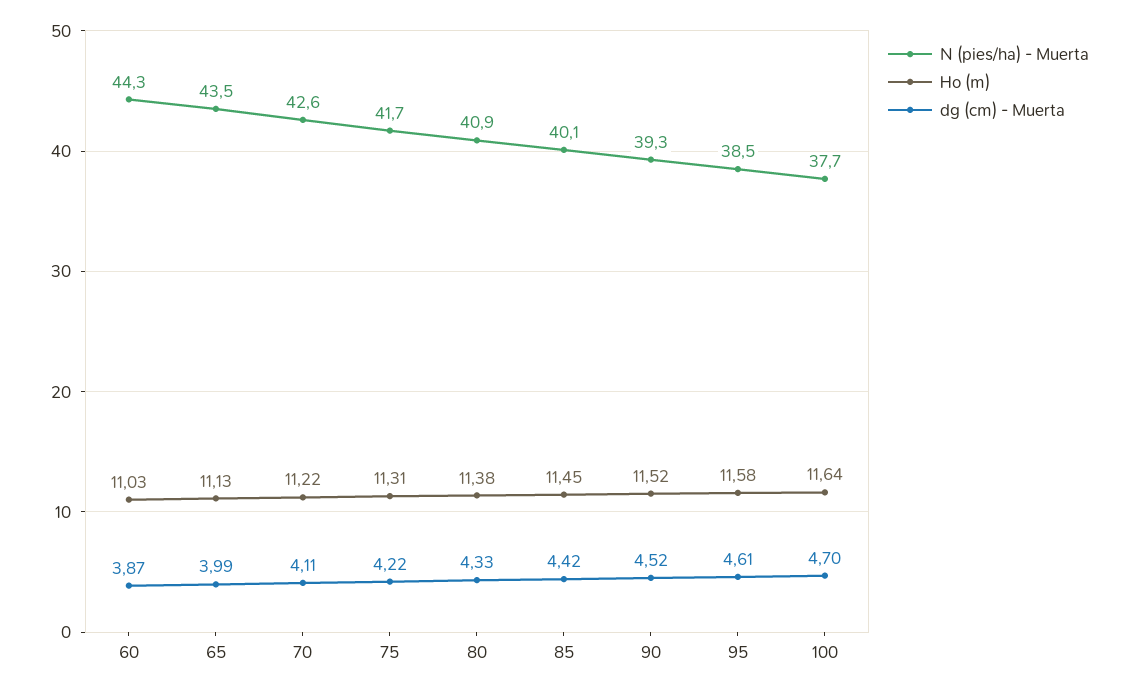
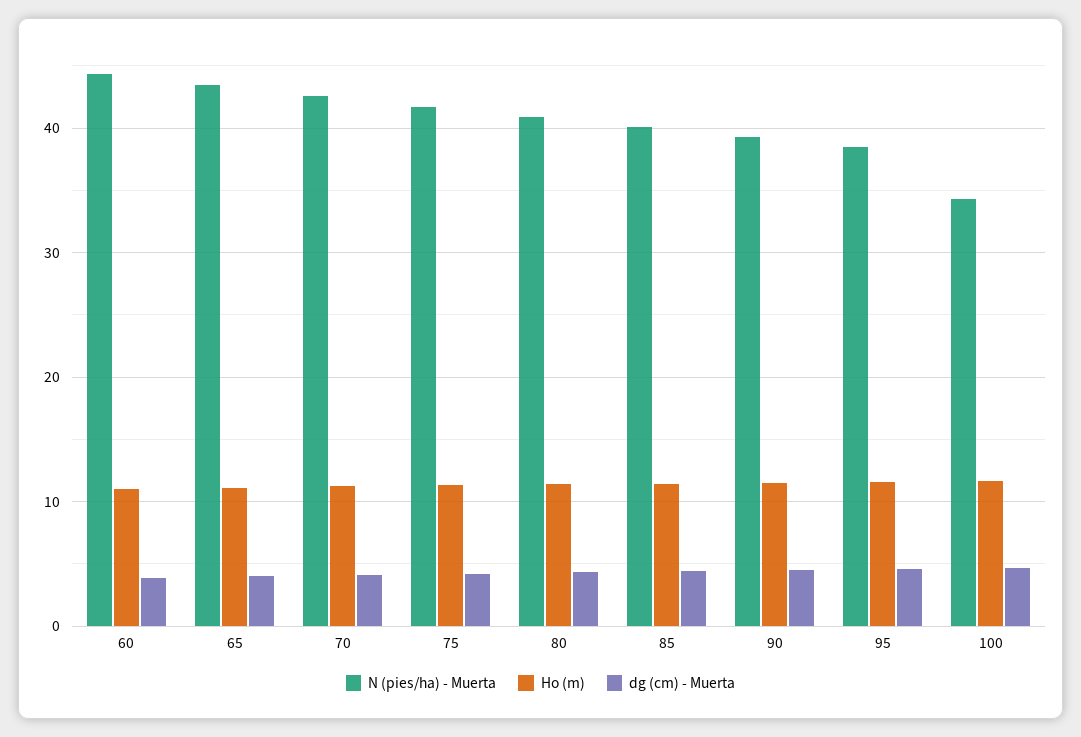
N (pies/ha) - Muerta, 100: 37.7 -> 34

